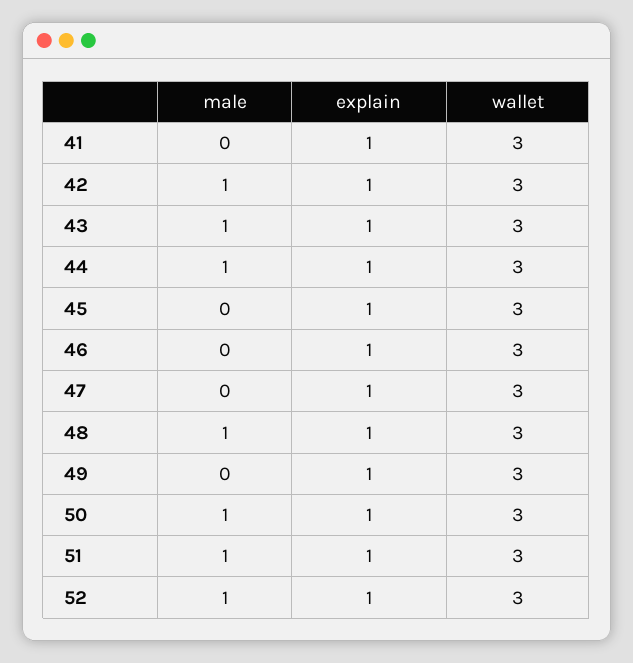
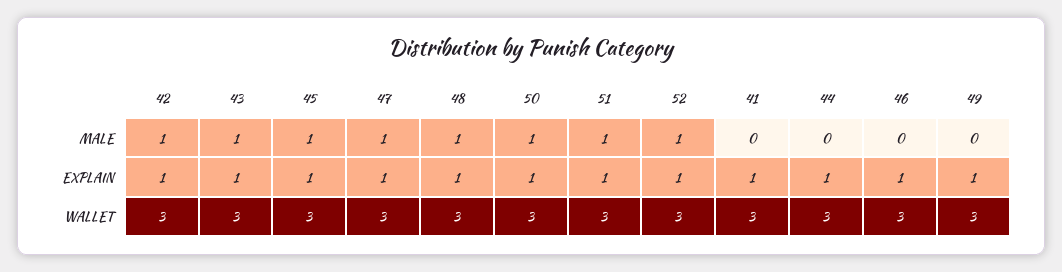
male, 44: 1 -> 0
male, 45: 0 -> 1
male, 47: 0 -> 1

